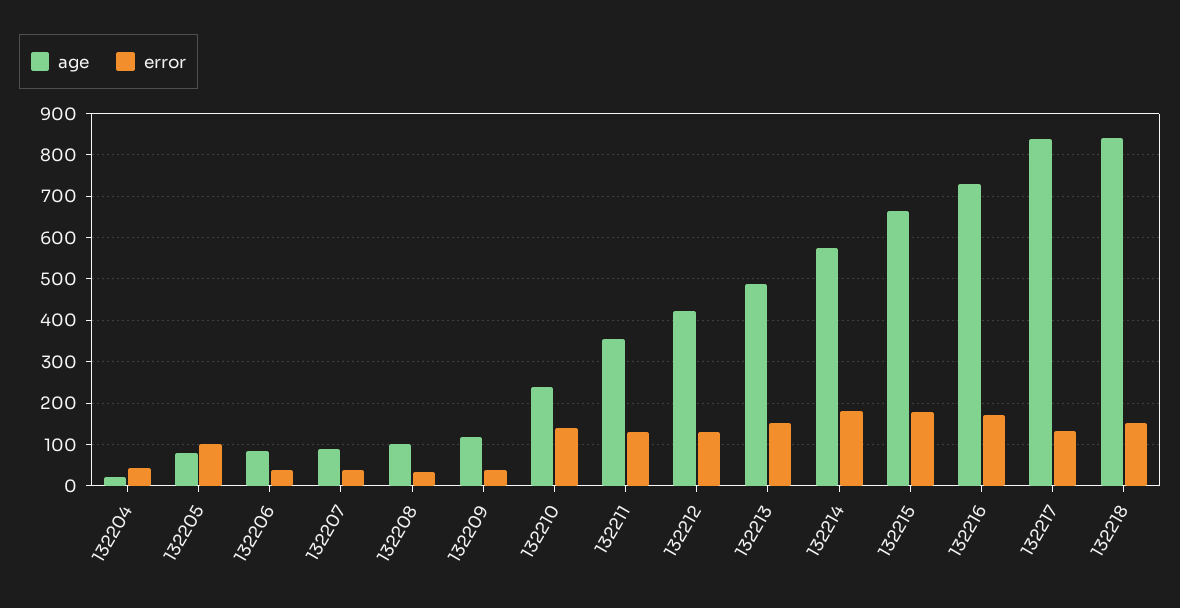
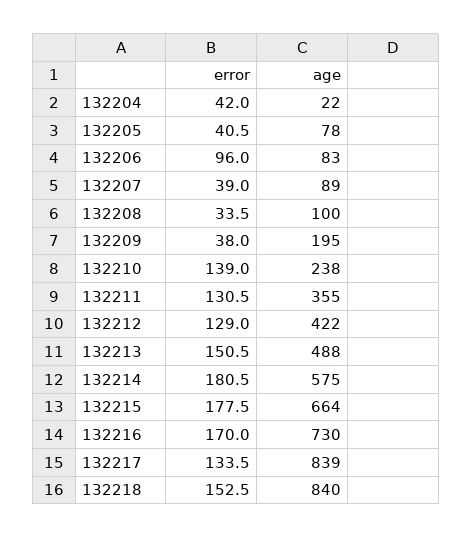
error, 132205: 100 -> 40.5
error, 132206: 40 -> 96
age, 132209: 120 -> 195

